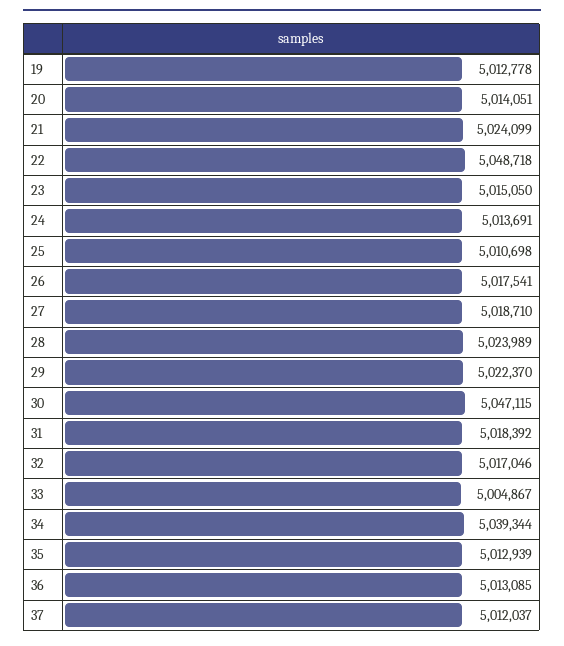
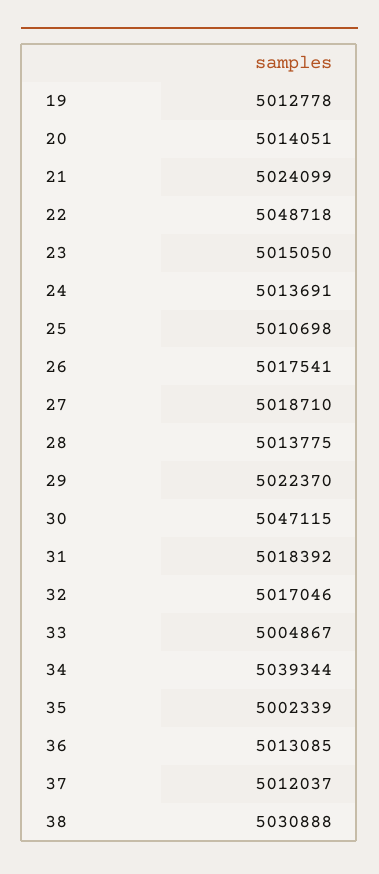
28: 5023989 -> 5013775
35: 5012939 -> 5002339
38: none -> 5030888

